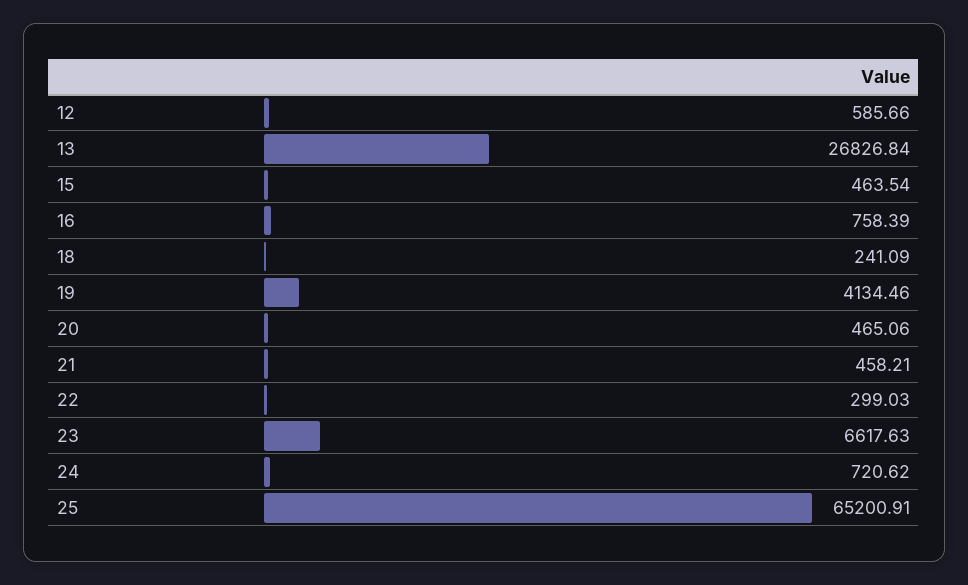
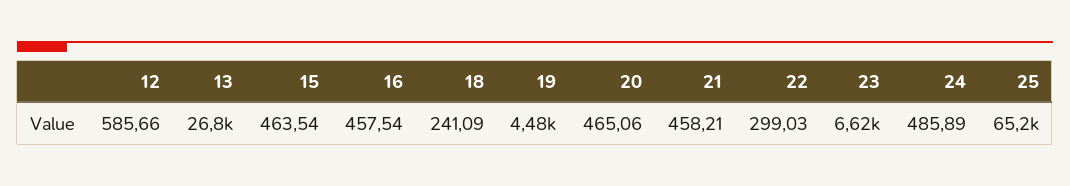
16: 758.39 -> 457.54
19: 4134.46 -> 4480
24: 720.62 -> 485.89

